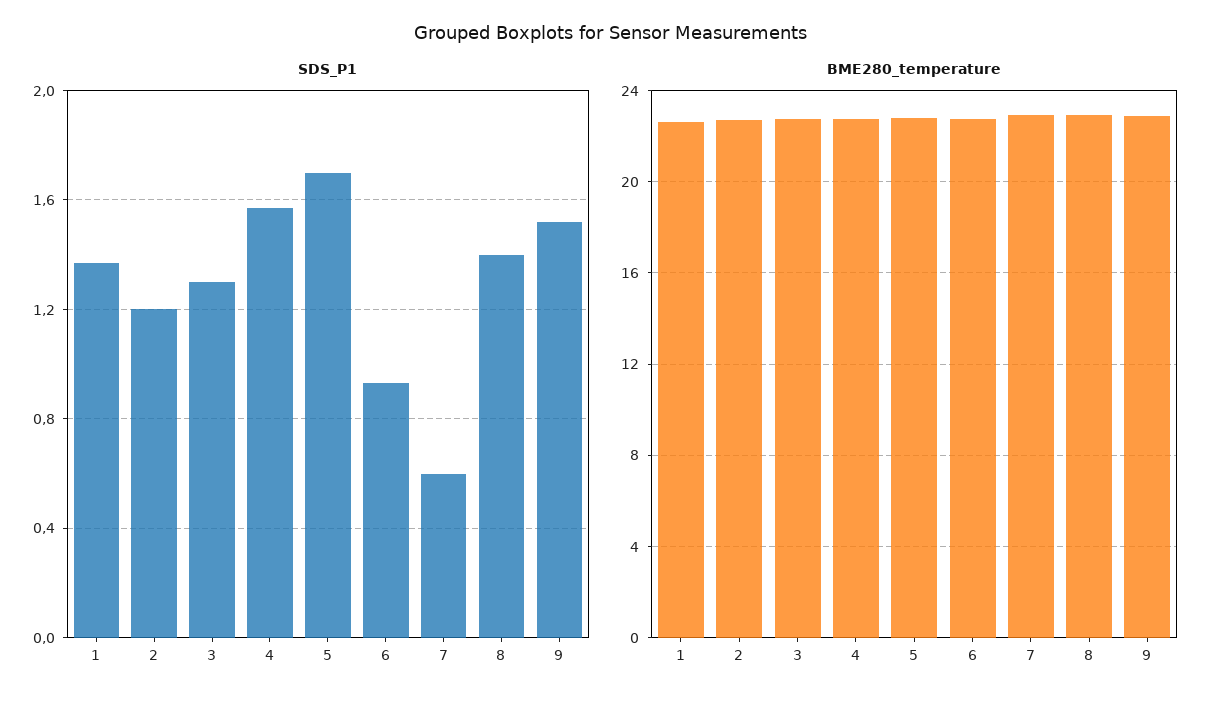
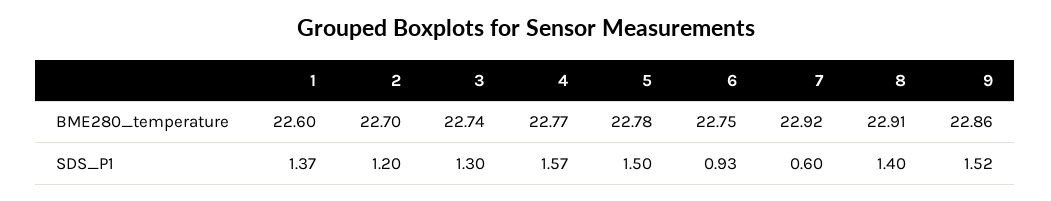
SDS_P1, 5: 1.7 -> 1.5

